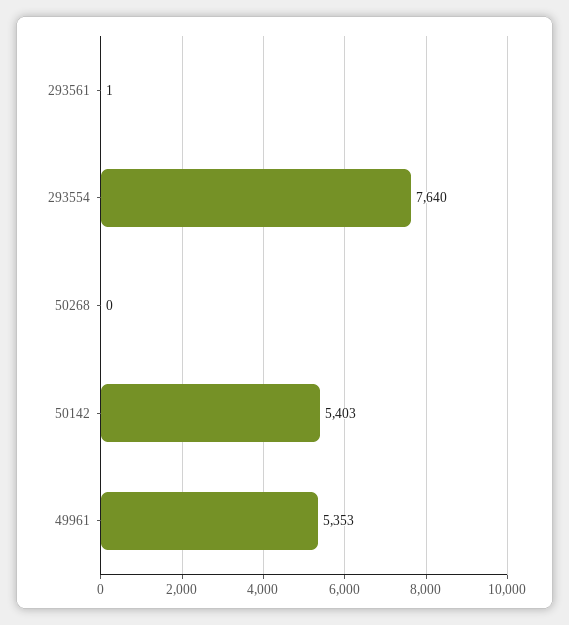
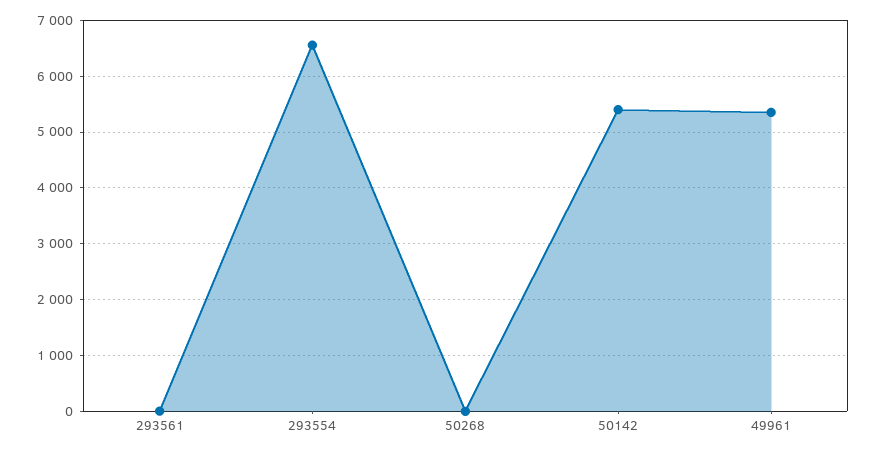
293554: 7640 -> 6600

